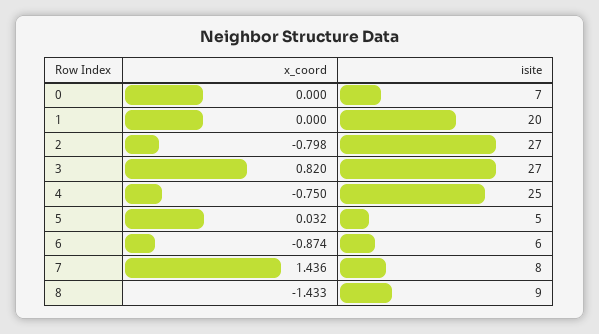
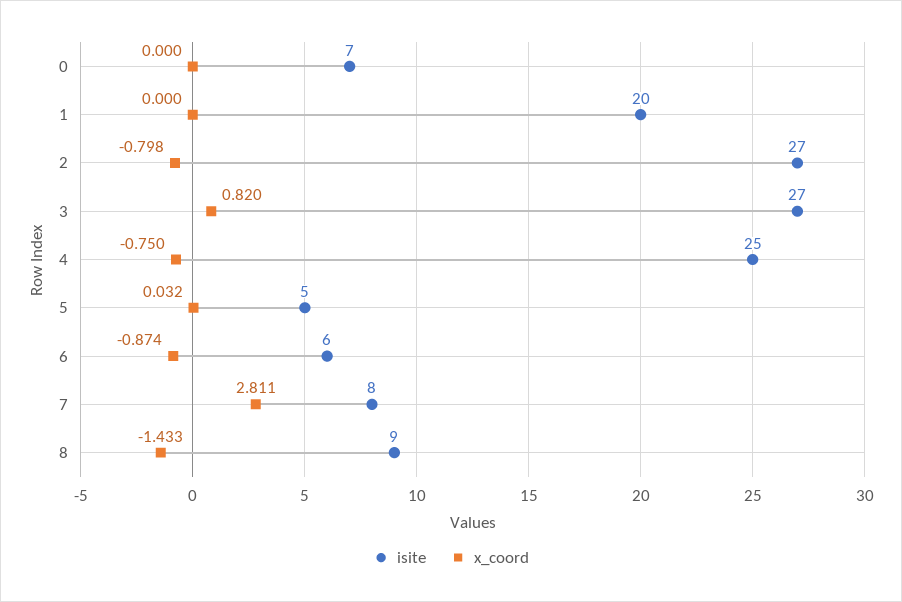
x_coord, 7: 1.436 -> 2.811

